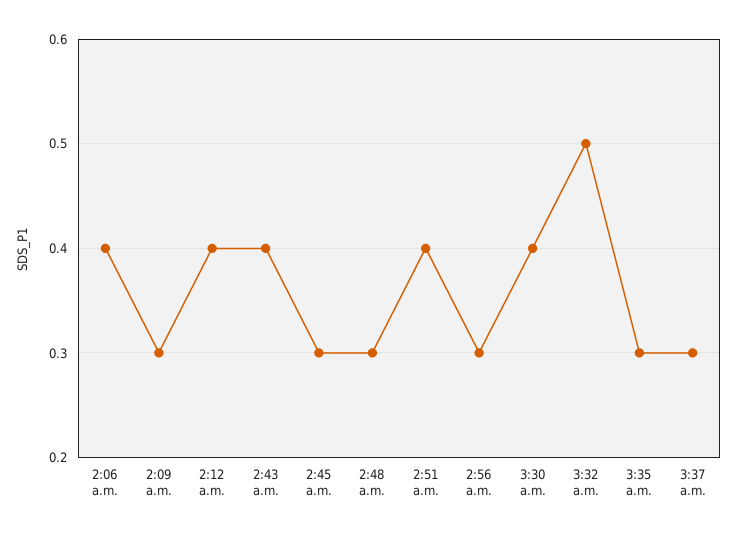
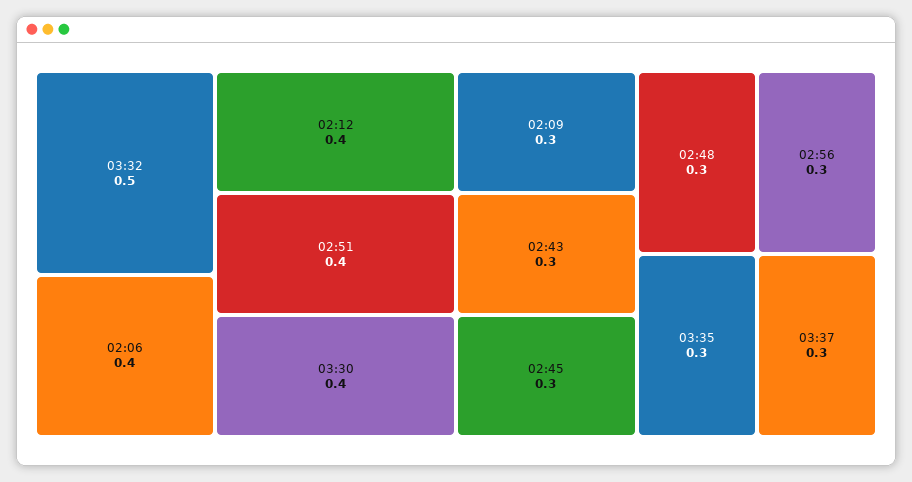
2:43 a.m.: 0.4 -> 0.3

